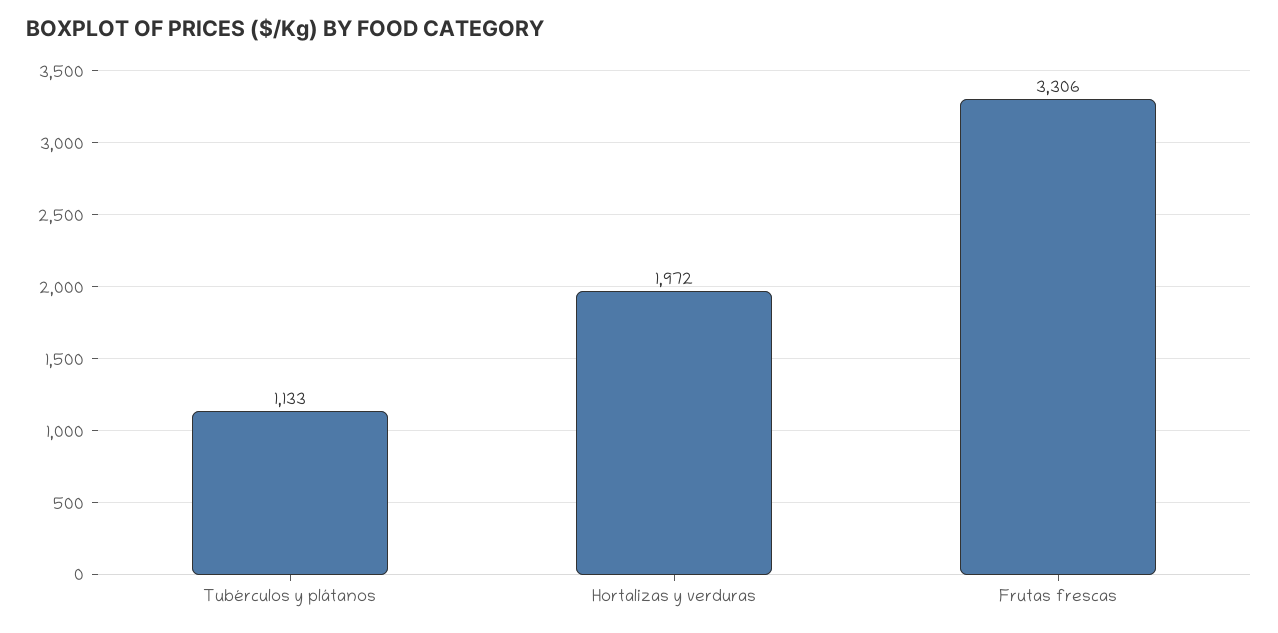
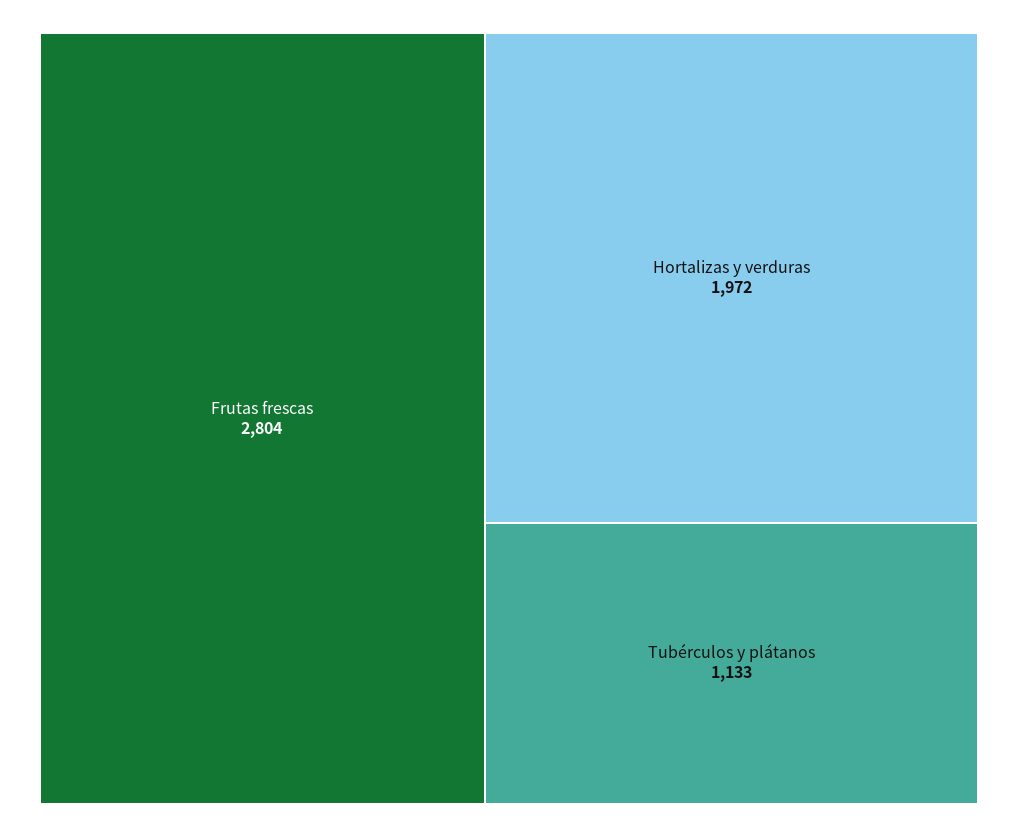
Frutas frescas: 3306 -> 2804

